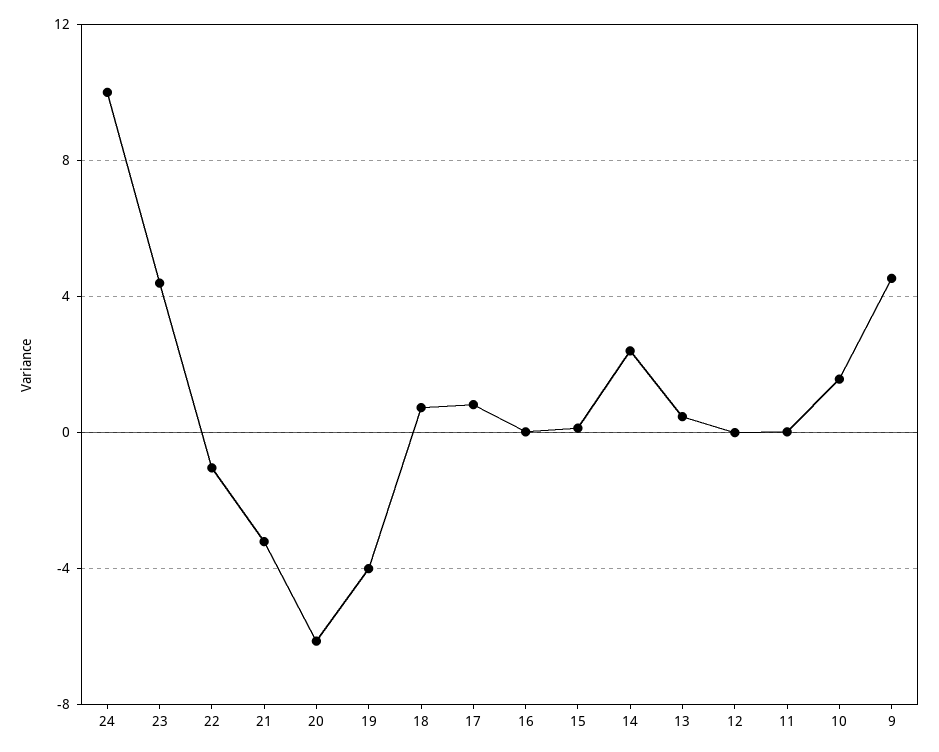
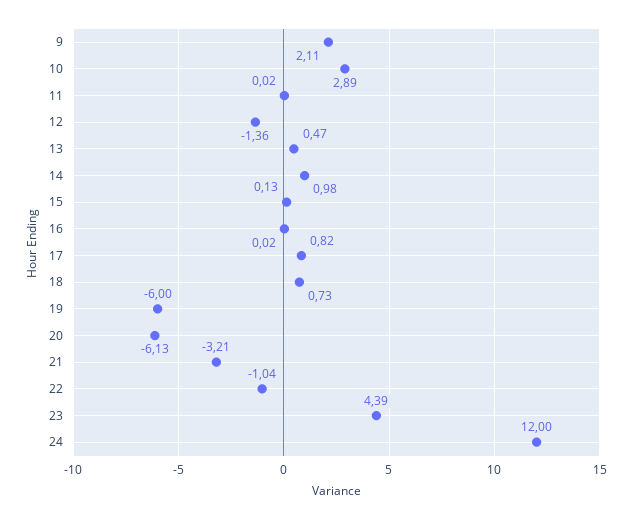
24: 10 -> 12
19: -4 -> -6
14: 2.5 -> 0.98
12: 0 -> -1.36
10: 1.5 -> 2.89
9: 4.5 -> 2.11

